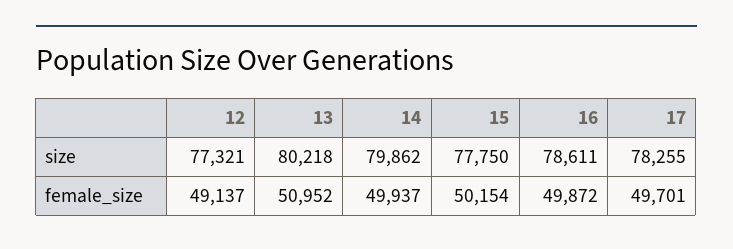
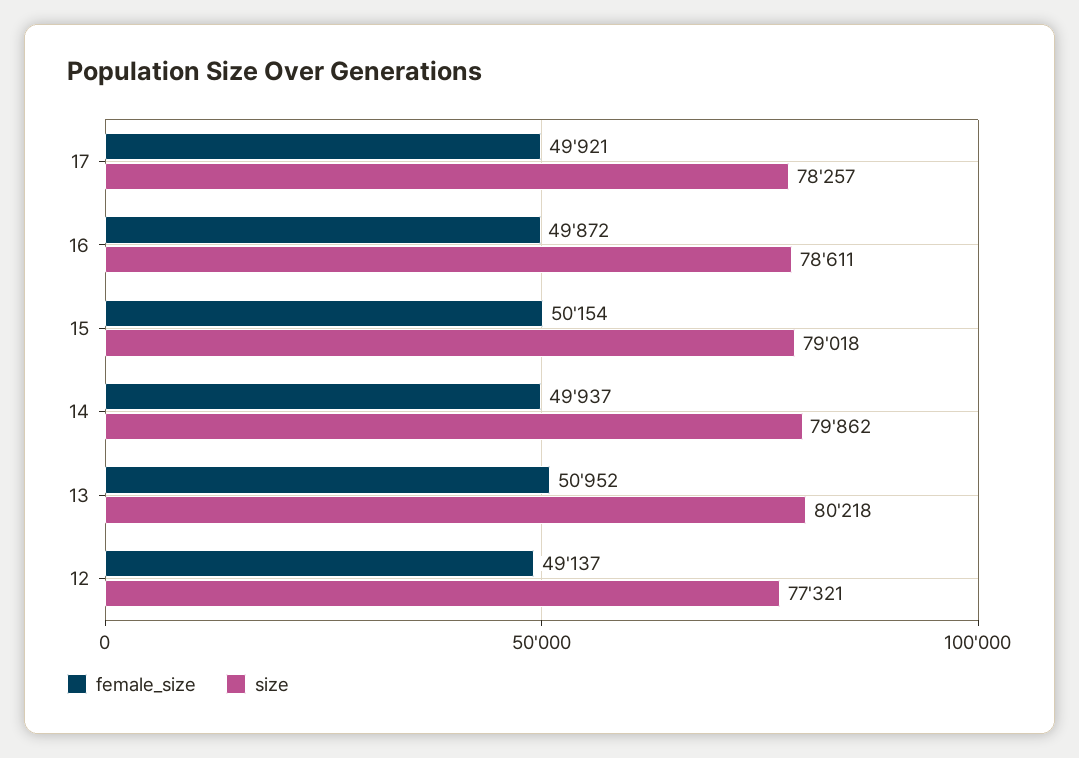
size, 15: 77750 -> 79018
size, 17: 78255 -> 78257
female_size, 17: 49701 -> 49921

